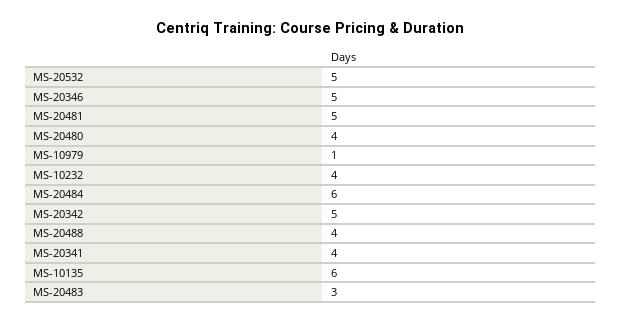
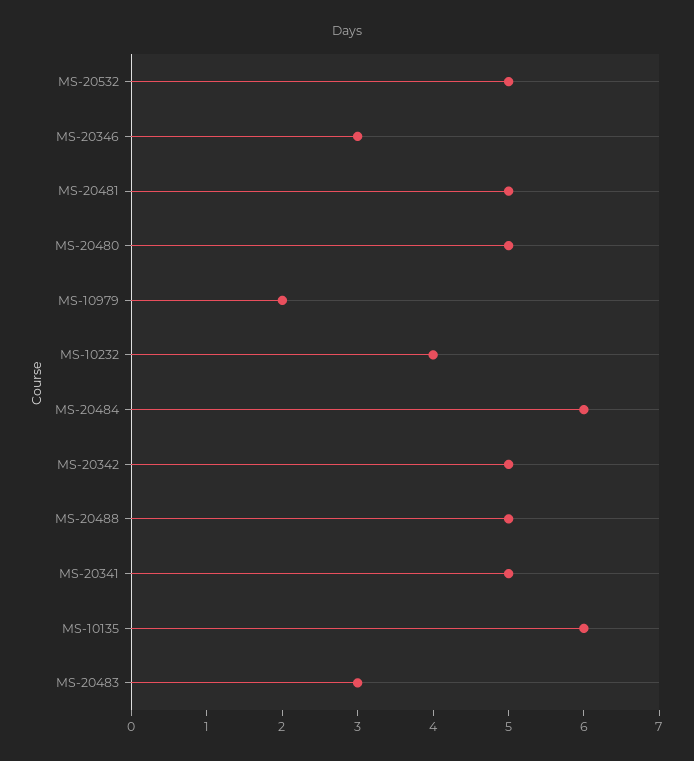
MS-20346: 5 -> 3
MS-20480: 4 -> 5
MS-10979: 1 -> 2
MS-20488: 4 -> 5
MS-20341: 4 -> 5

